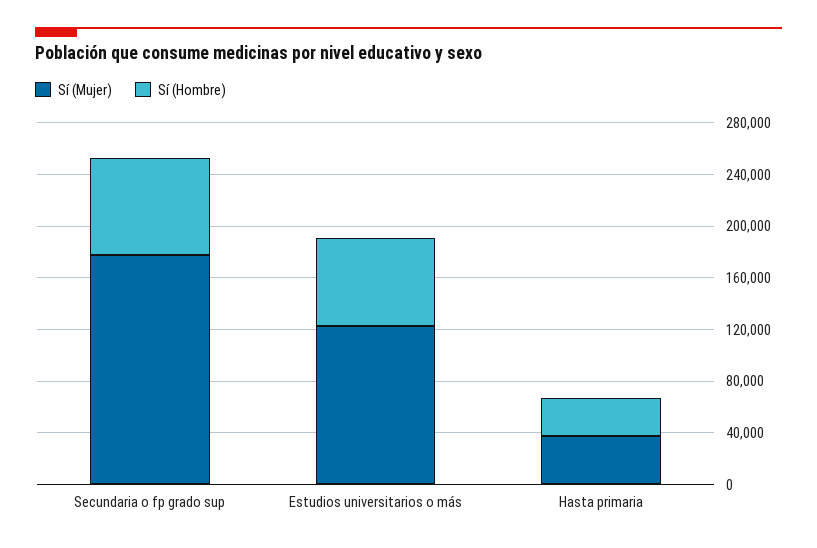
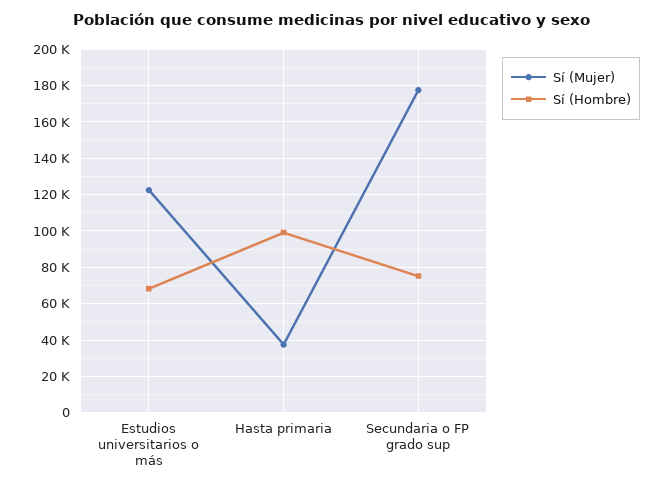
Sí (Hombre), Hasta primaria: 30000 -> 100000

